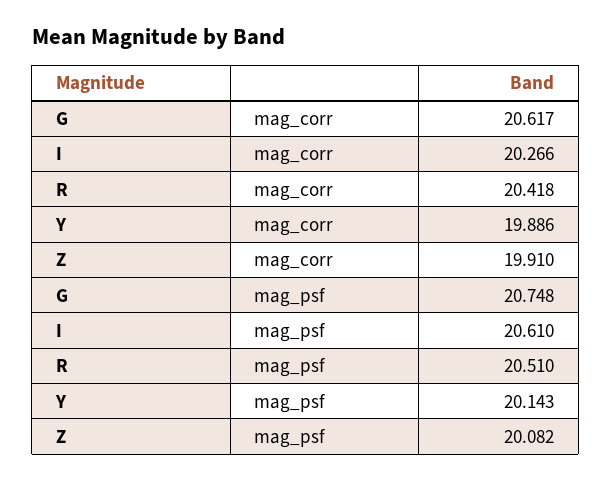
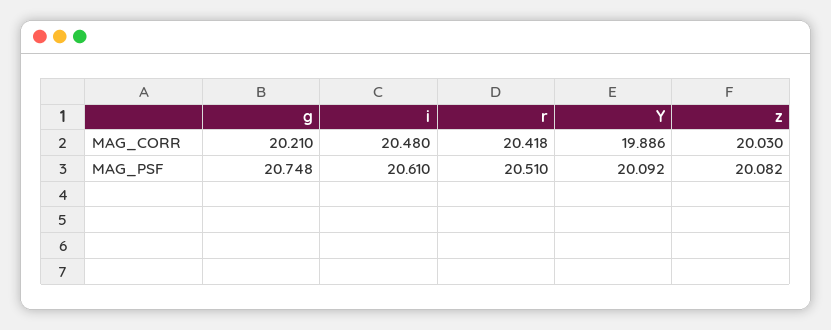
G, mag_corr: 20.617 -> 20.21
I, mag_corr: 20.266 -> 20.48
Z, mag_corr: 19.91 -> 20.03
Y, mag_psf: 20.143 -> 20.092

